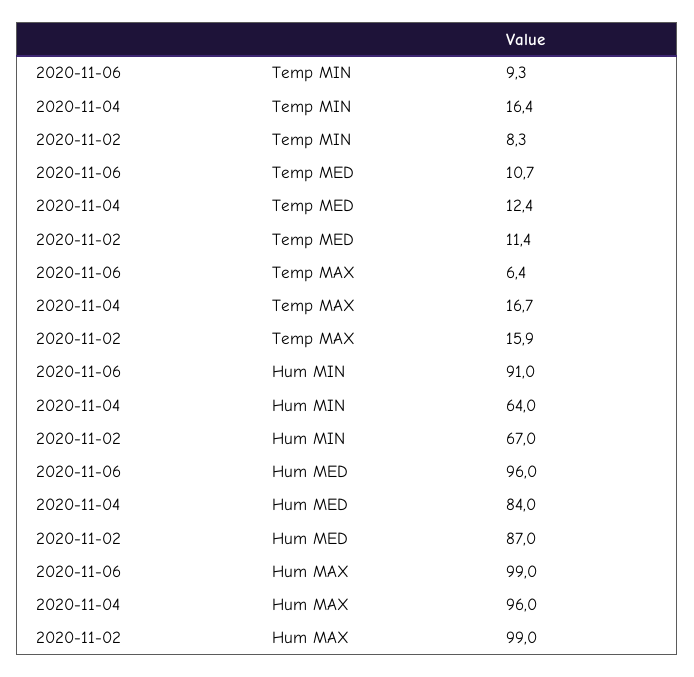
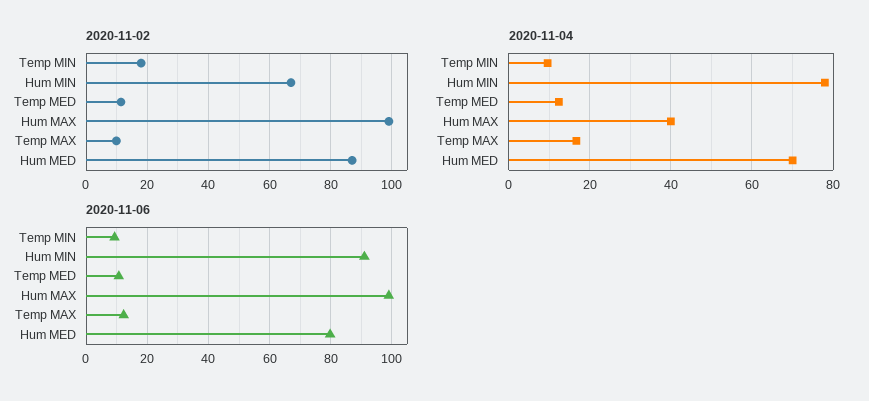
2020-11-04, Temp MIN: 16.4 -> 10
2020-11-02, Temp MIN: 8.3 -> 18
2020-11-06, Temp MAX: 6.4 -> 12
2020-11-02, Temp MAX: 15.9 -> 10
2020-11-04, Hum MIN: 64 -> 78
2020-11-06, Hum MED: 96 -> 80
2020-11-04, Hum MED: 84 -> 70
2020-11-04, Hum MAX: 96 -> 40

